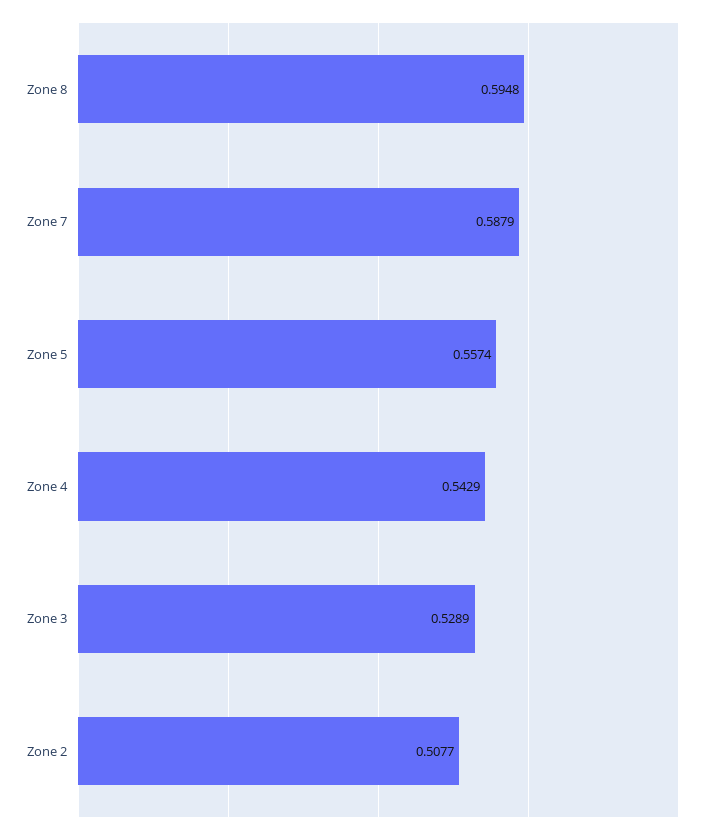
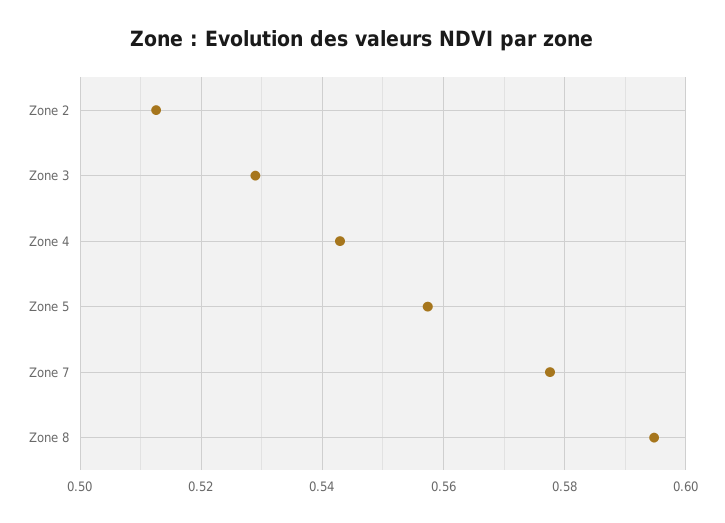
Zone 7: 0.5879 -> 0.578
Zone 2: 0.5077 -> 0.512

